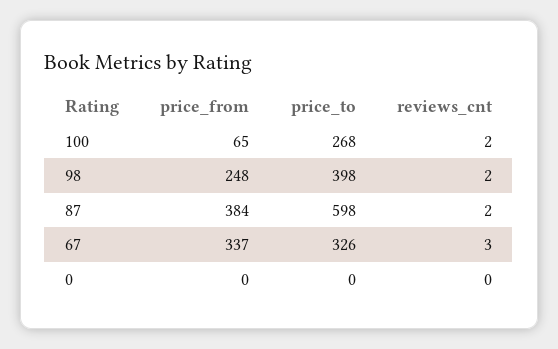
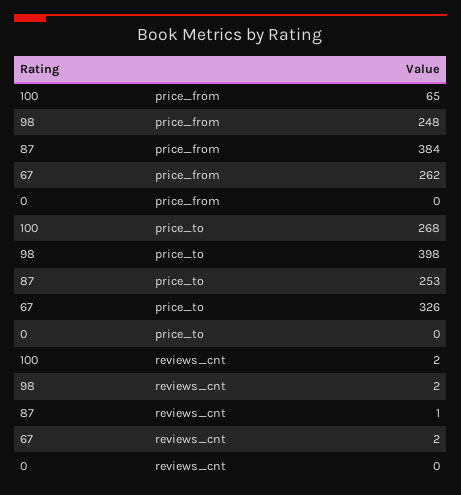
price_to, 87: 598 -> 253
reviews_cnt, 87: 2 -> 1
price_from, 67: 337 -> 262
reviews_cnt, 67: 3 -> 2

